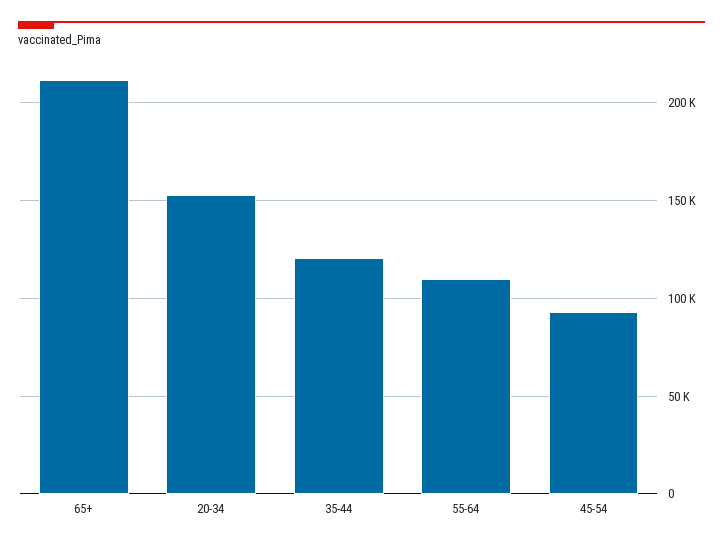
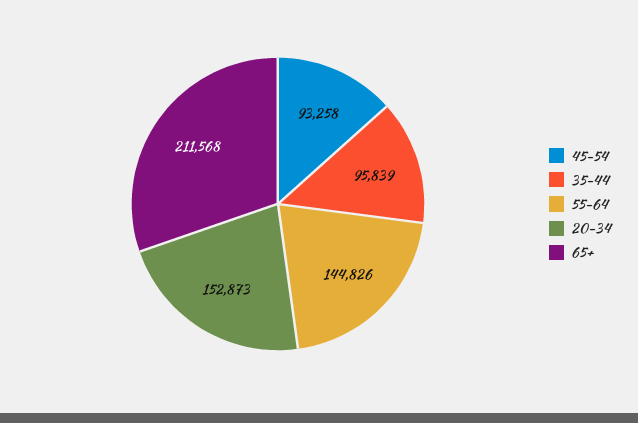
35-44: 120000 -> 95839
55-64: 110000 -> 144826

